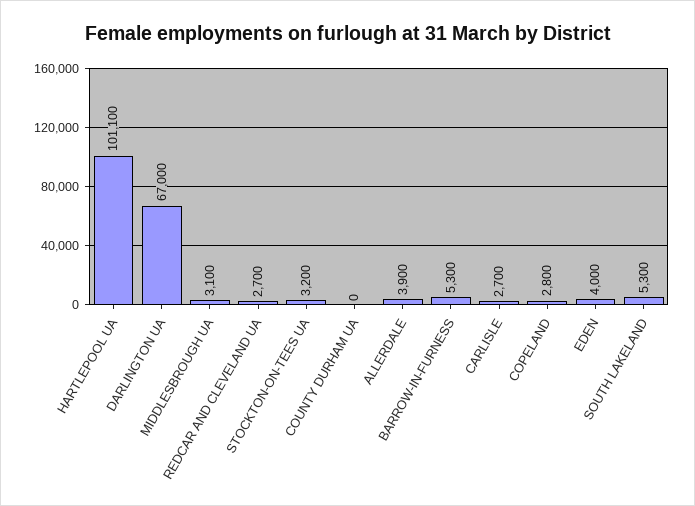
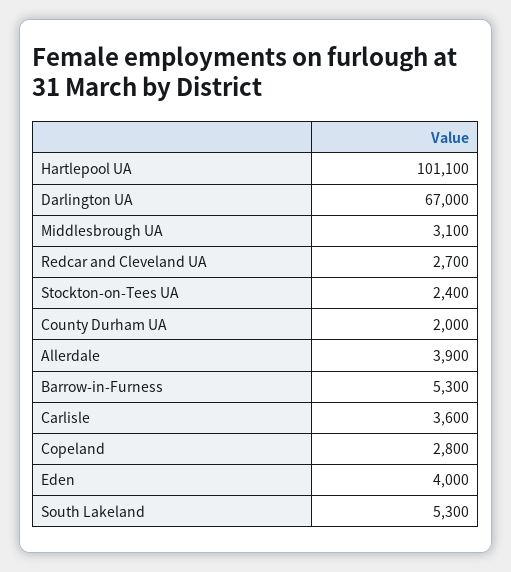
STOCKTON-ON-TEES UA: 3200 -> 2400
COUNTY DURHAM UA: 0 -> 2000
CARLISLE: 2700 -> 3600

